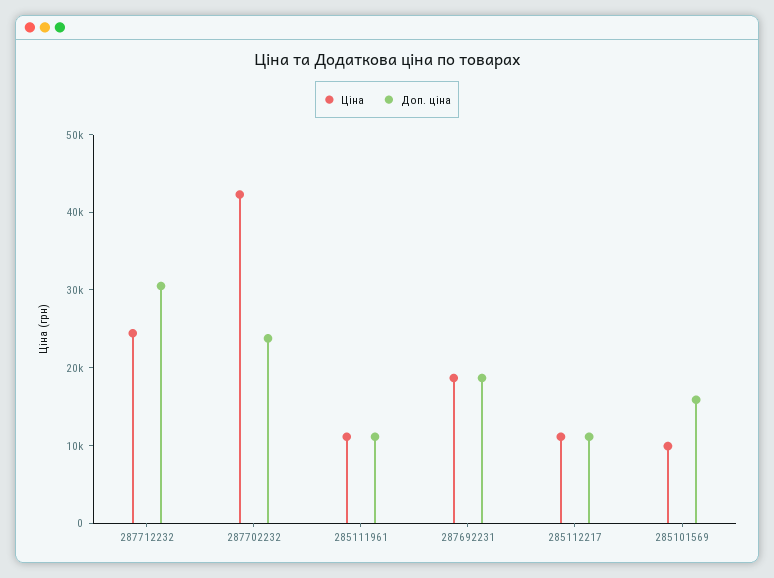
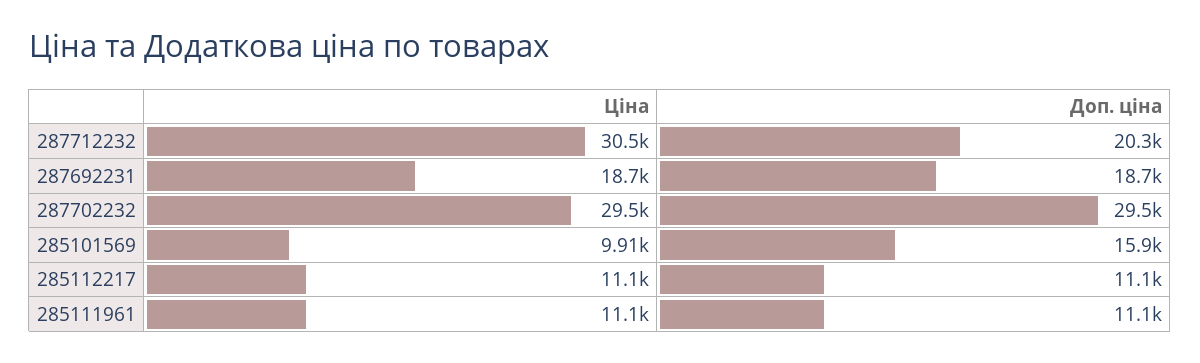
Ціна, 287712232: 24000 -> 30500
Доп. ціна, 287712232: 30000 -> 20300
Ціна, 287702232: 42000 -> 29500
Доп. ціна, 287702232: 24000 -> 29500

